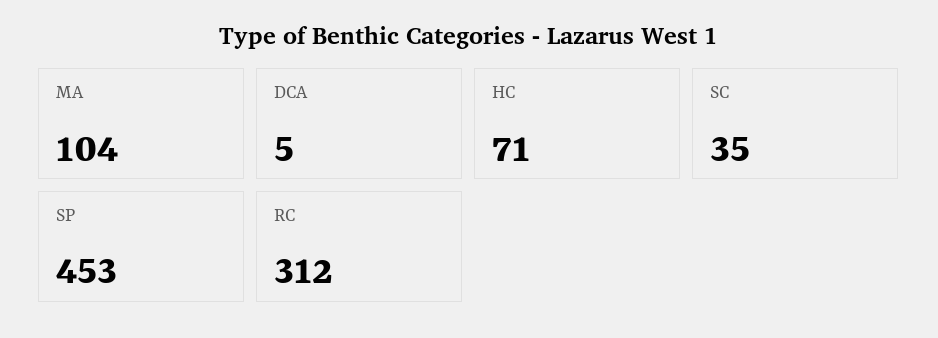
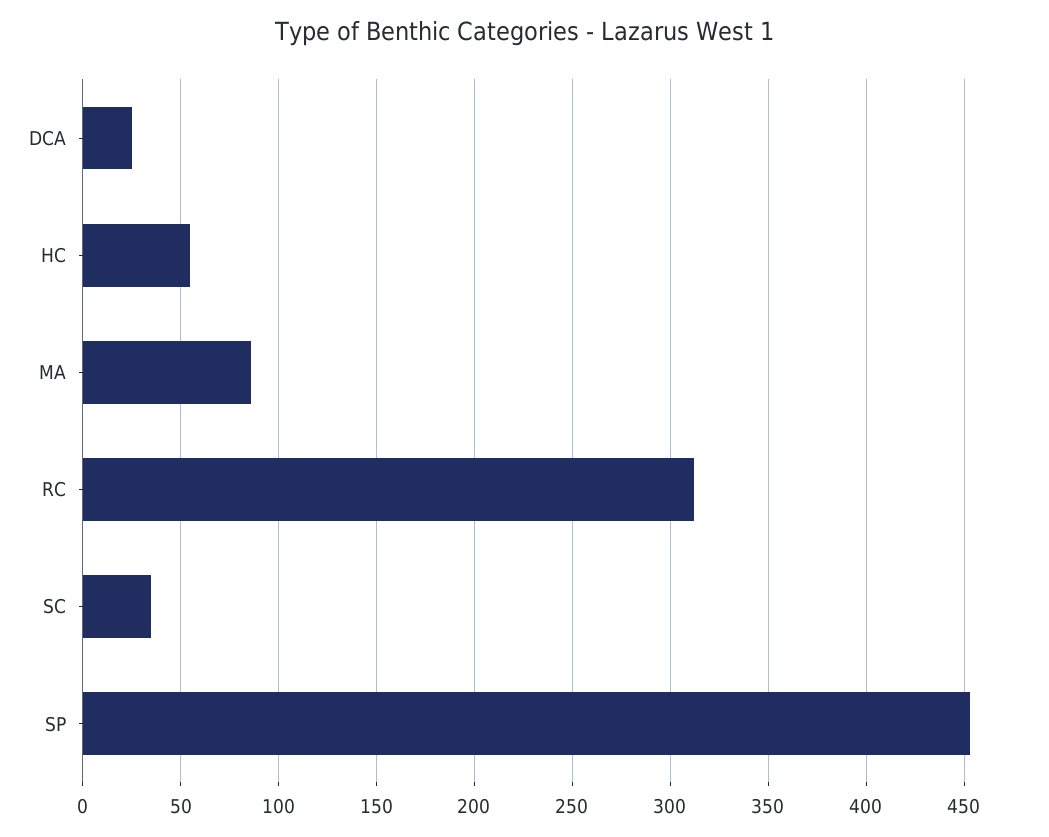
MA: 104 -> 85
DCA: 5 -> 25
HC: 71 -> 55

